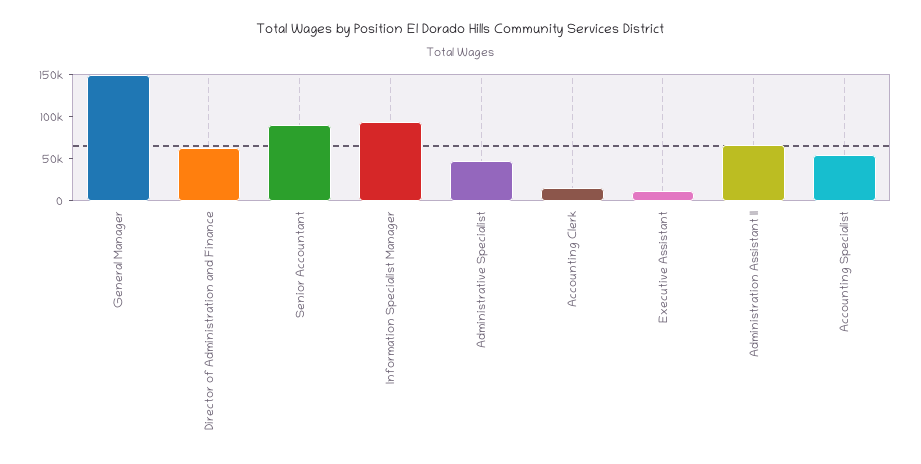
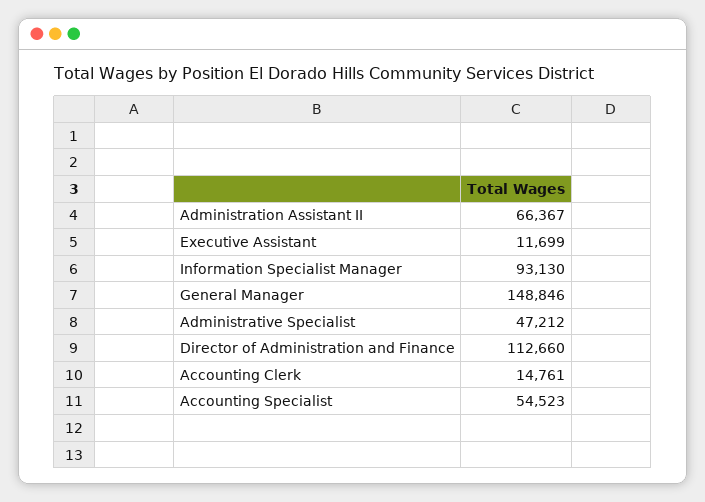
Director of Administration and Finance: 60000 -> 112660
Senior Accountant: 90000 -> none

